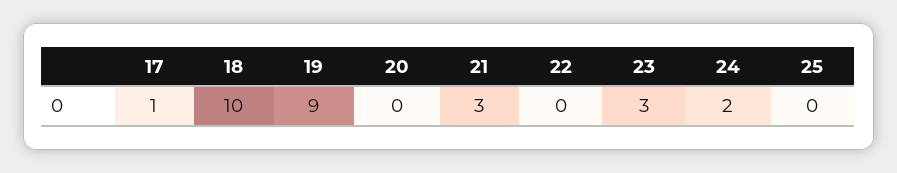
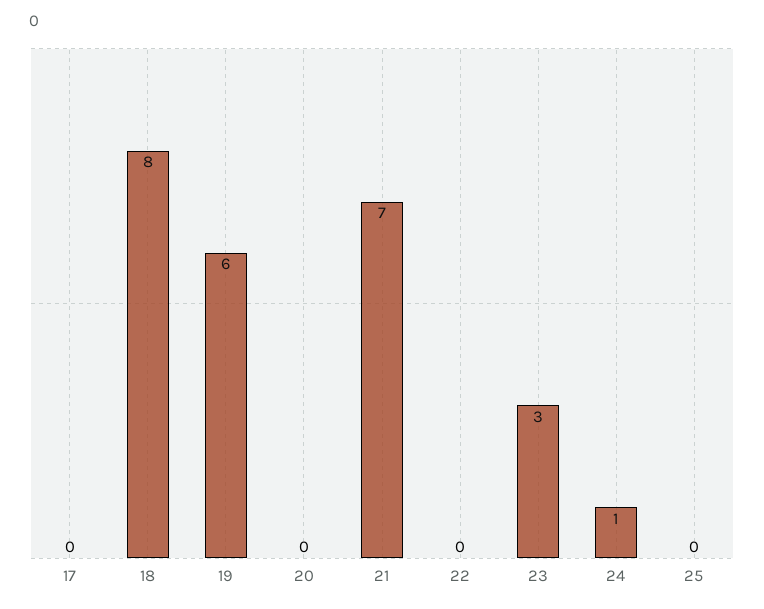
17: 1 -> 0
18: 10 -> 8
19: 9 -> 6
21: 3 -> 7
24: 2 -> 1

